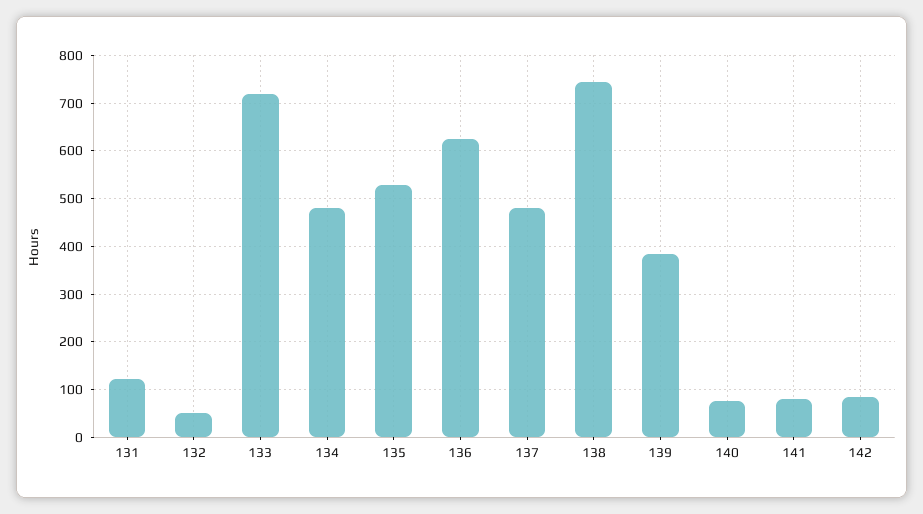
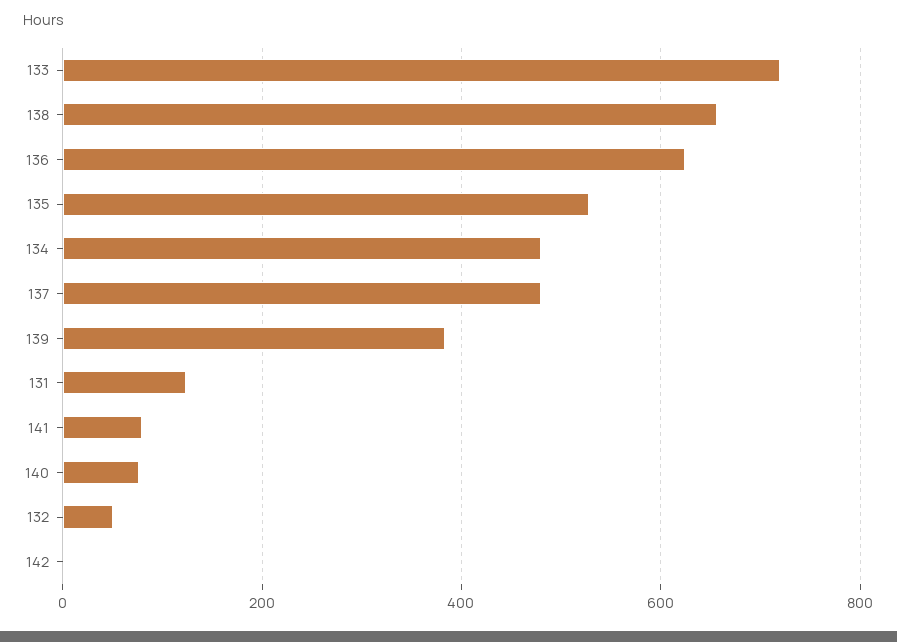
138: 740 -> 660
142: 80 -> 0

